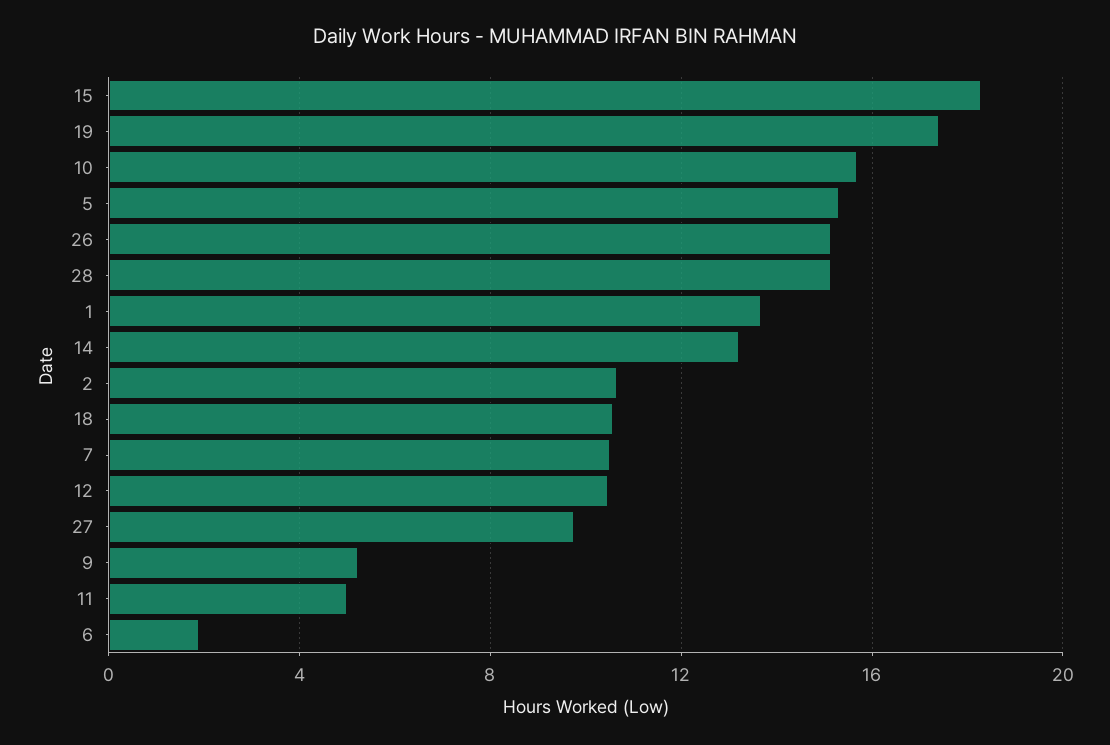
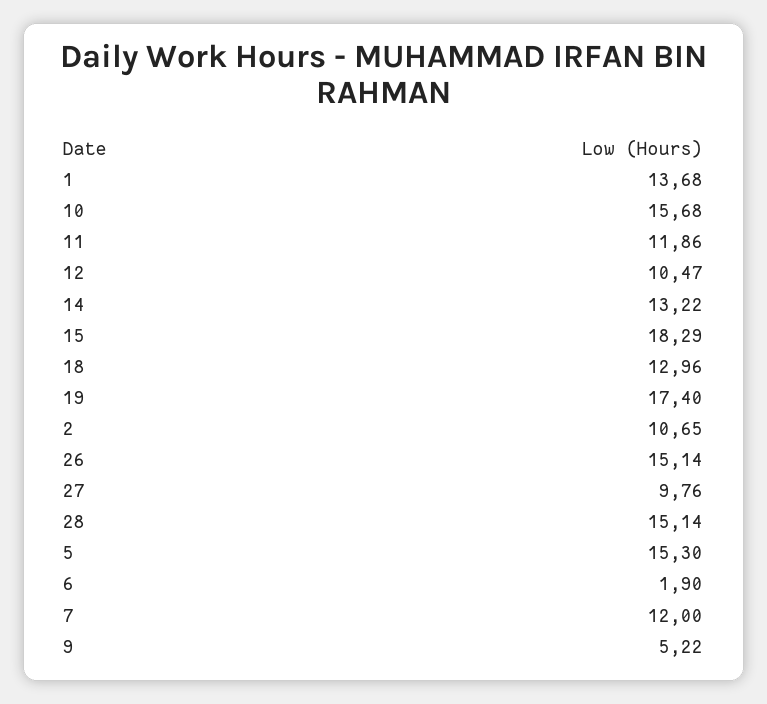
18: 10.5 -> 12.96
7: 10.5 -> 12
11: 5 -> 11.86

